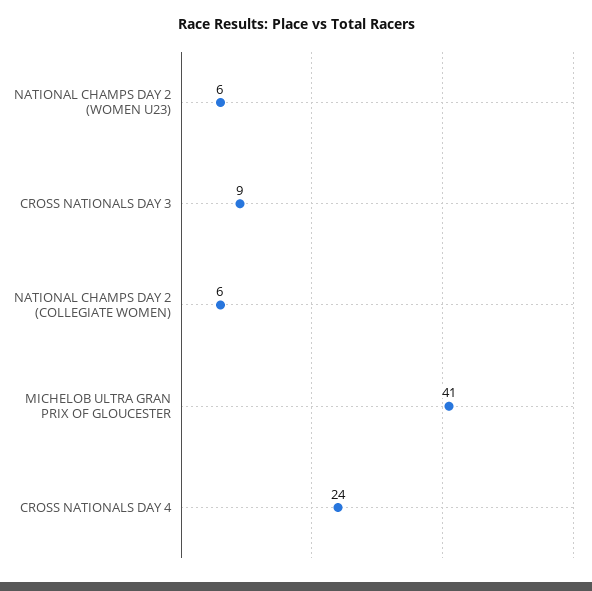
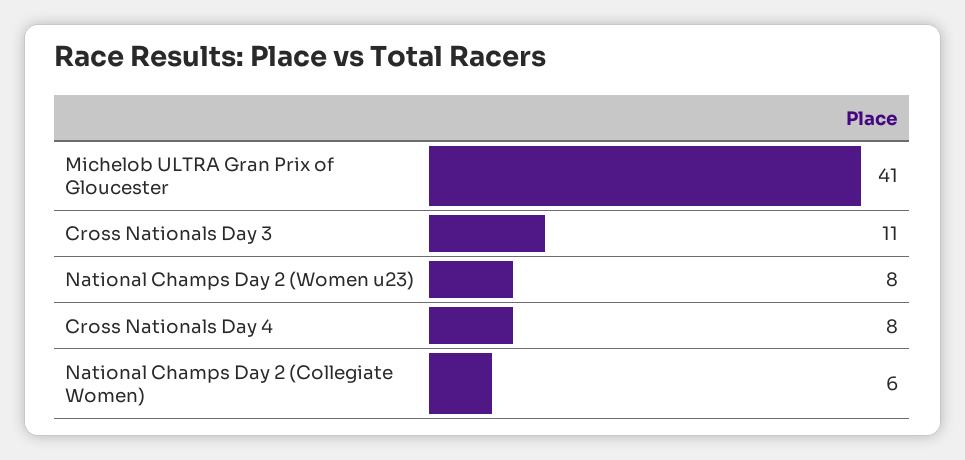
NATIONAL CHAMPS DAY 2 (WOMEN U23): 6 -> 8
CROSS NATIONALS DAY 3: 9 -> 11
CROSS NATIONALS DAY 4: 24 -> 8

